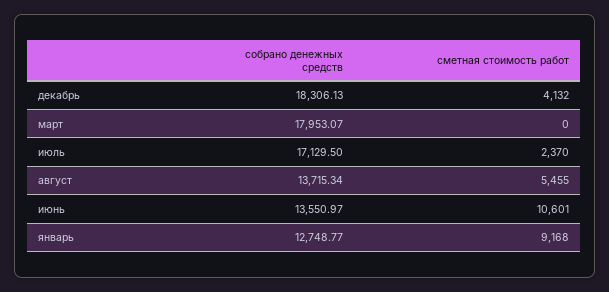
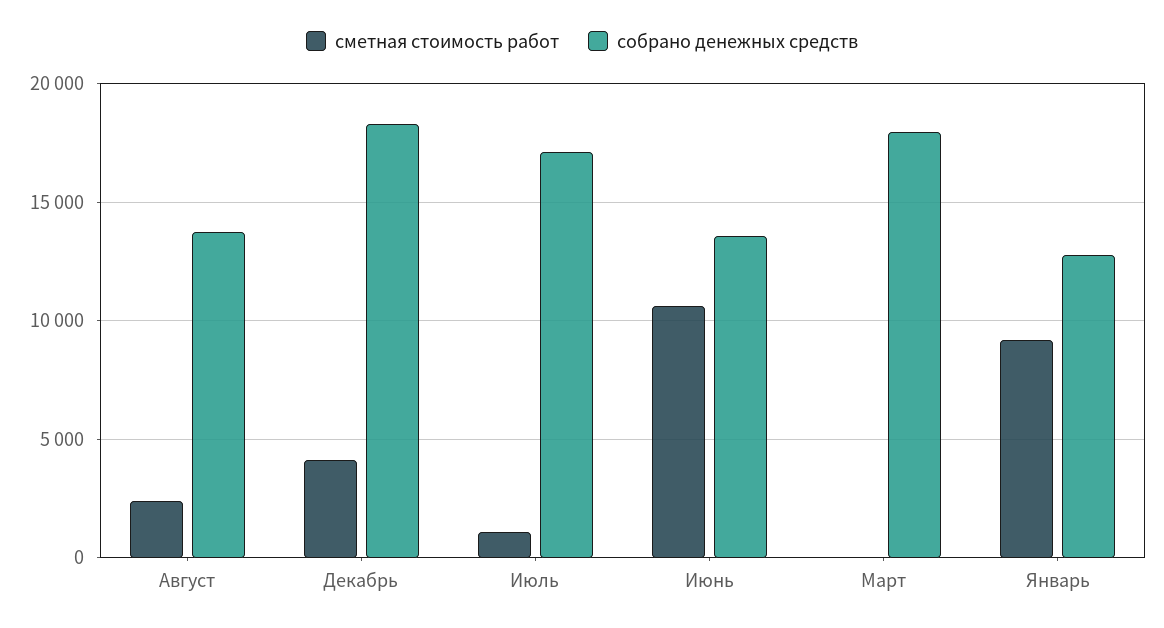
сметная стоимость работ, июль: 2370 -> 1000
сметная стоимость работ, август: 5455 -> 2500

